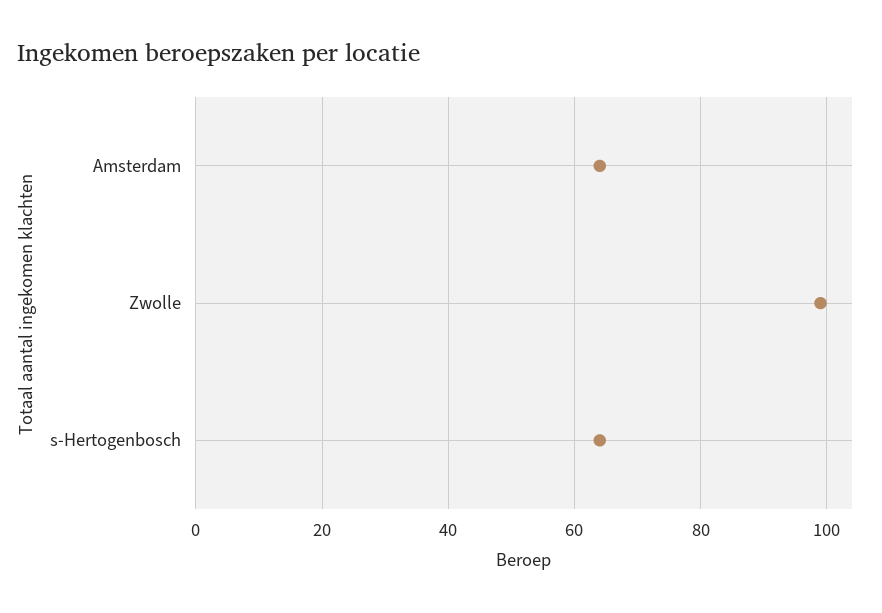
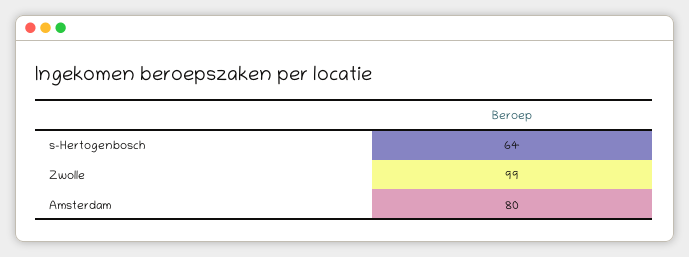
Amsterdam: 65 -> 80

